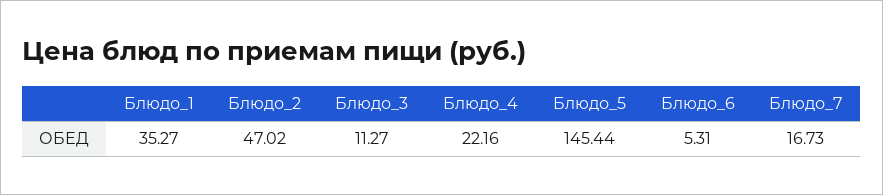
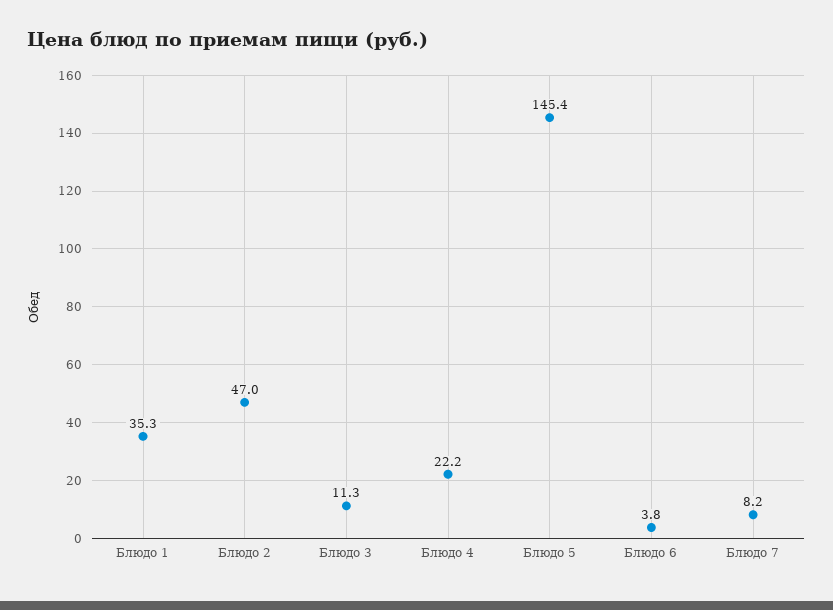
Блюдо_6: 5.31 -> 3.8
Блюдо_7: 16.73 -> 8.2

